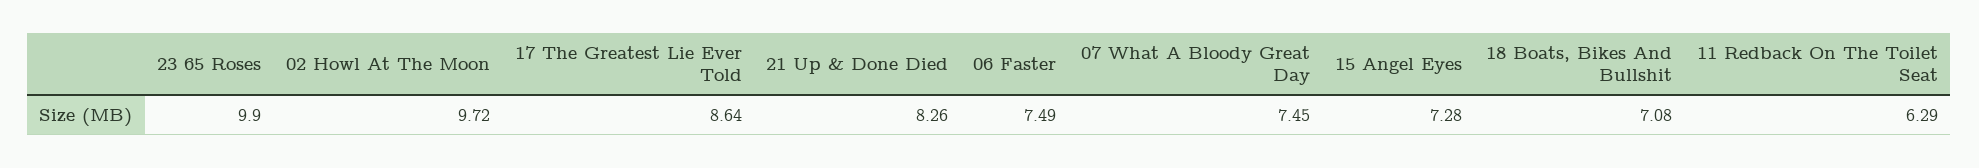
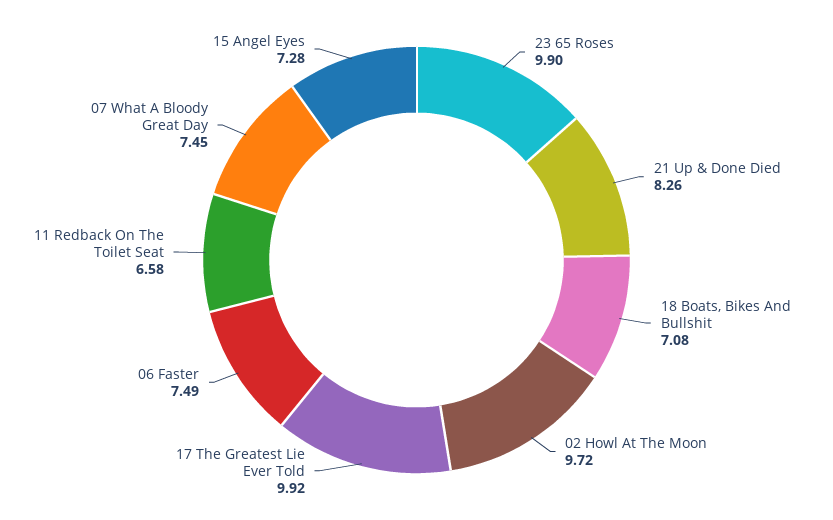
17 The Greatest Lie Ever Told: 8.64 -> 9.92
11 Redback On The Toilet Seat: 6.29 -> 6.58

